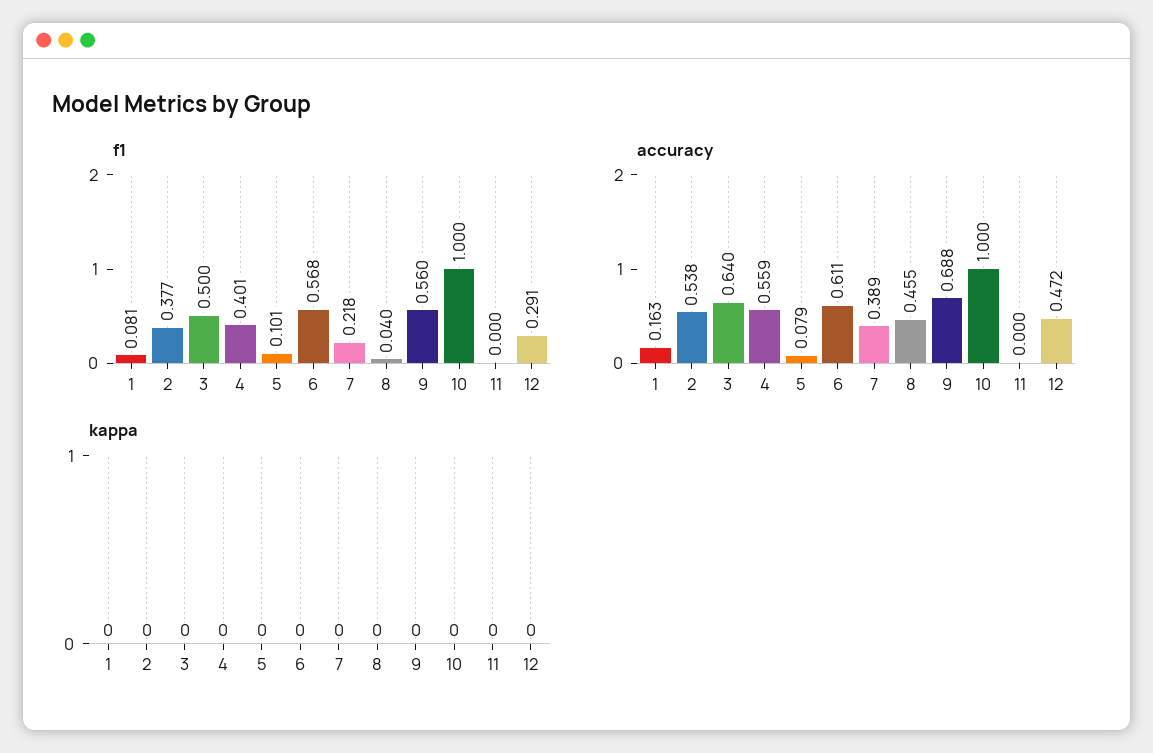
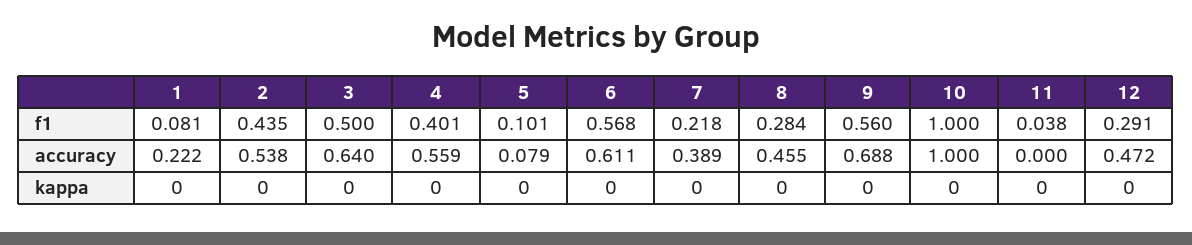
f1, 2: 0.377 -> 0.435
f1, 8: 0.04 -> 0.284
f1, 11: 0 -> 0.038
accuracy, 1: 0.163 -> 0.222

